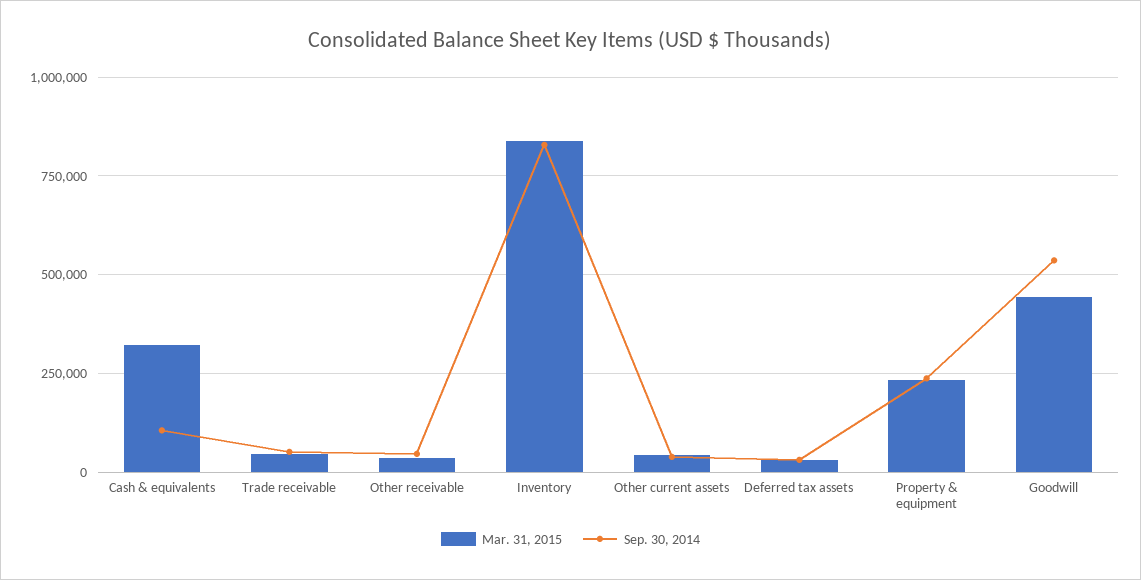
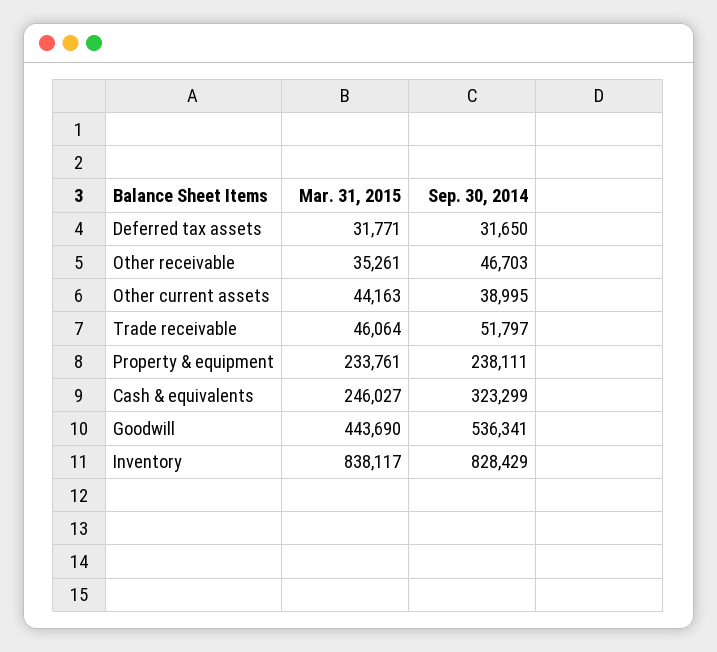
Mar. 31, 2015, Cash & equivalents: 325000 -> 246027
Sep. 30, 2014, Cash & equivalents: 100000 -> 323299

